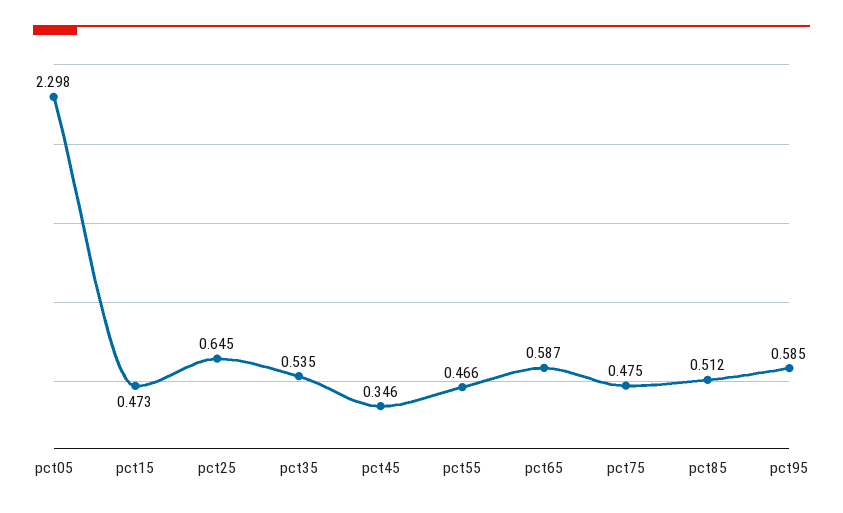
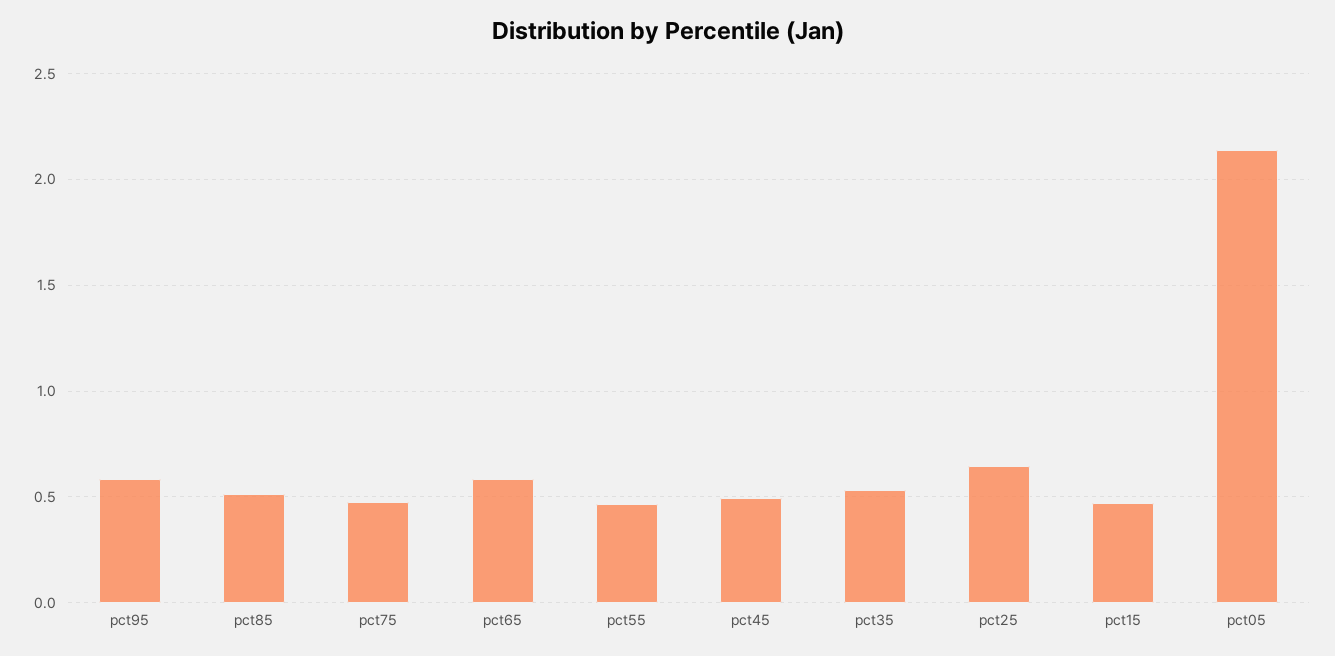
pct05: 2.298 -> 2.15
pct45: 0.346 -> 0.5

